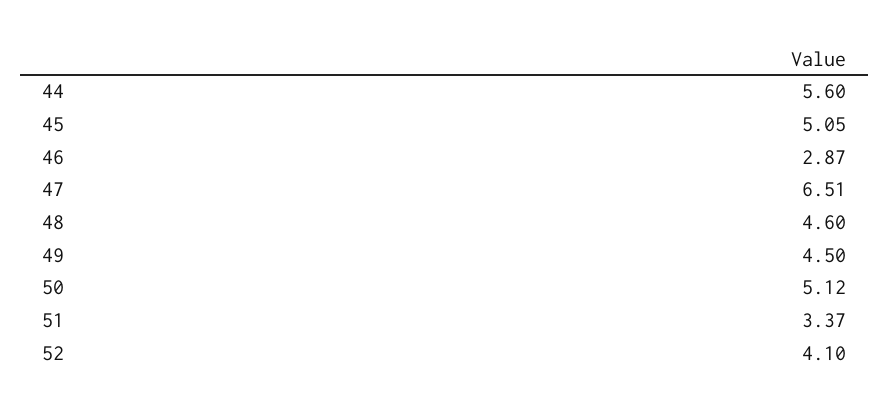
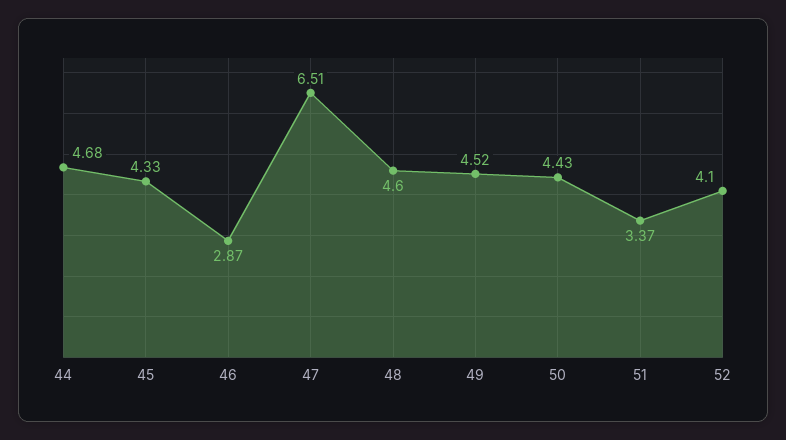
44: 5.6 -> 4.68
45: 5.05 -> 4.33
49: 4.5 -> 4.52
50: 5.12 -> 4.43

